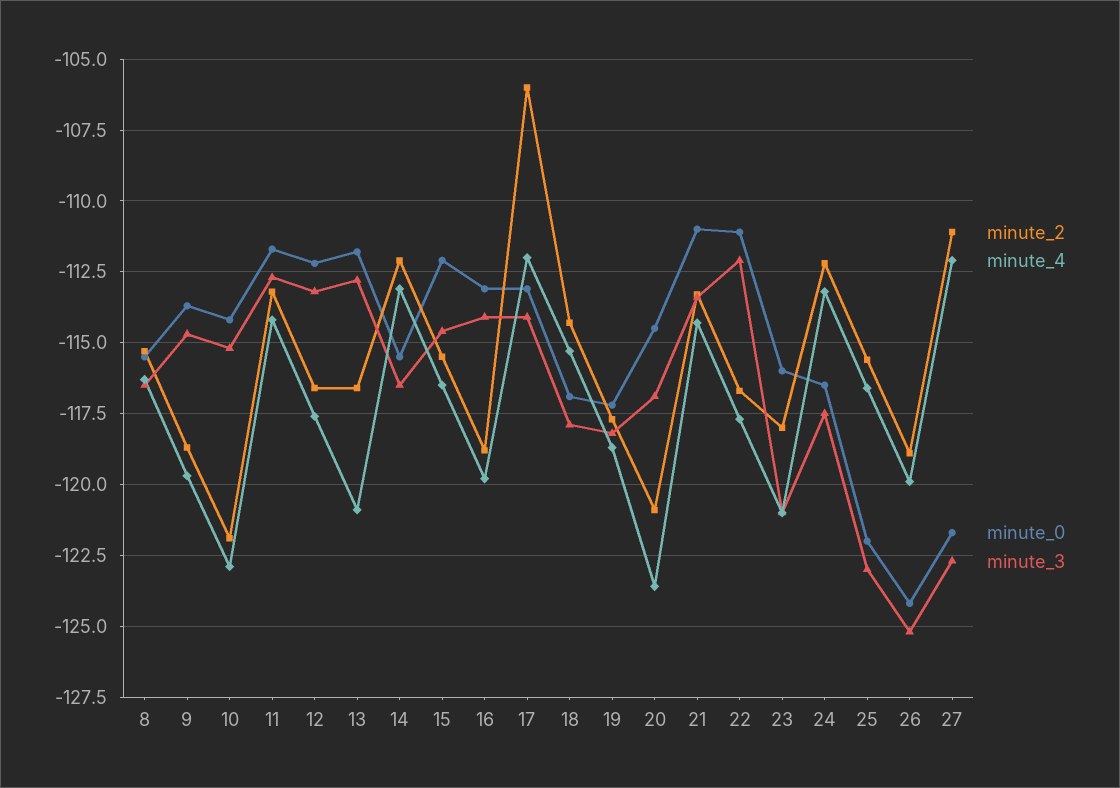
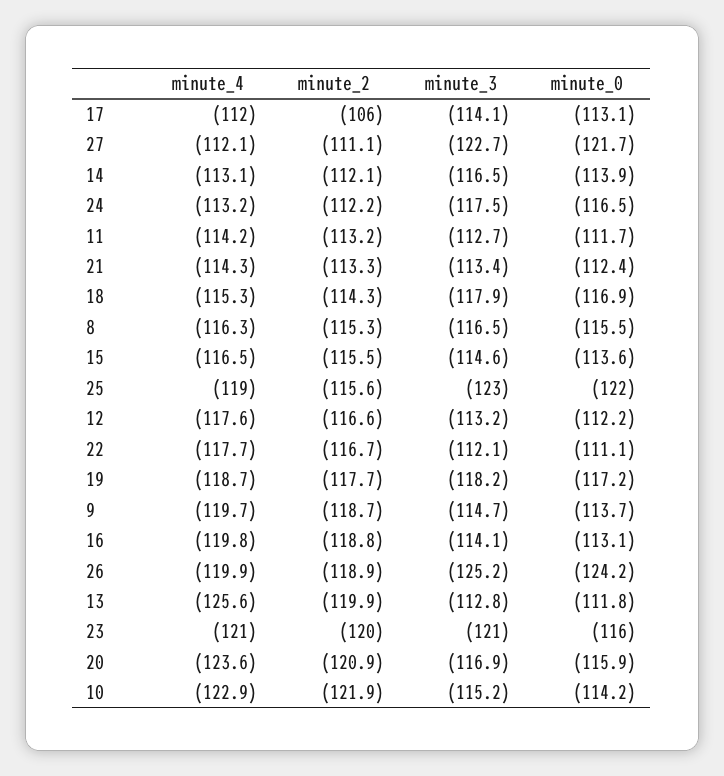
minute_2, 13: -116.5 -> -119.9
minute_4, 13: -121 -> -125.6
minute_0, 14: -115.5 -> -113.9
minute_0, 15: -112 -> -113.6
minute_0, 20: -114.5 -> -115.9
minute_0, 21: -111 -> -112.4
minute_2, 23: -118 -> -120
minute_4, 25: -116.5 -> -119

